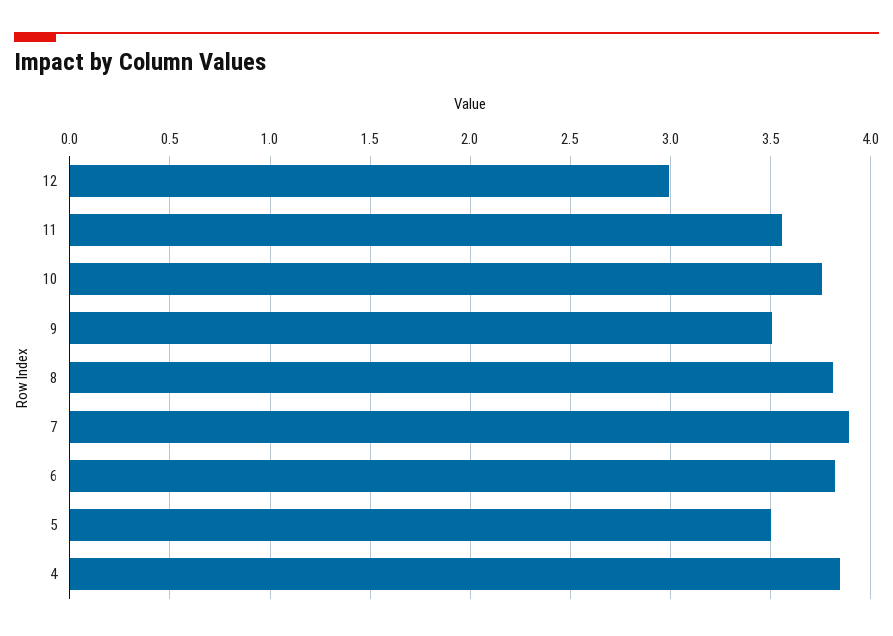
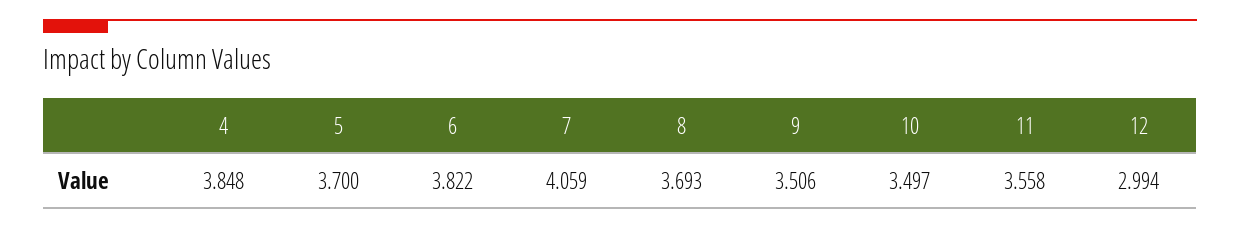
10: 3.75 -> 3.497
8: 3.8 -> 3.693
7: 3.9 -> 4.059
5: 3.5 -> 3.7

